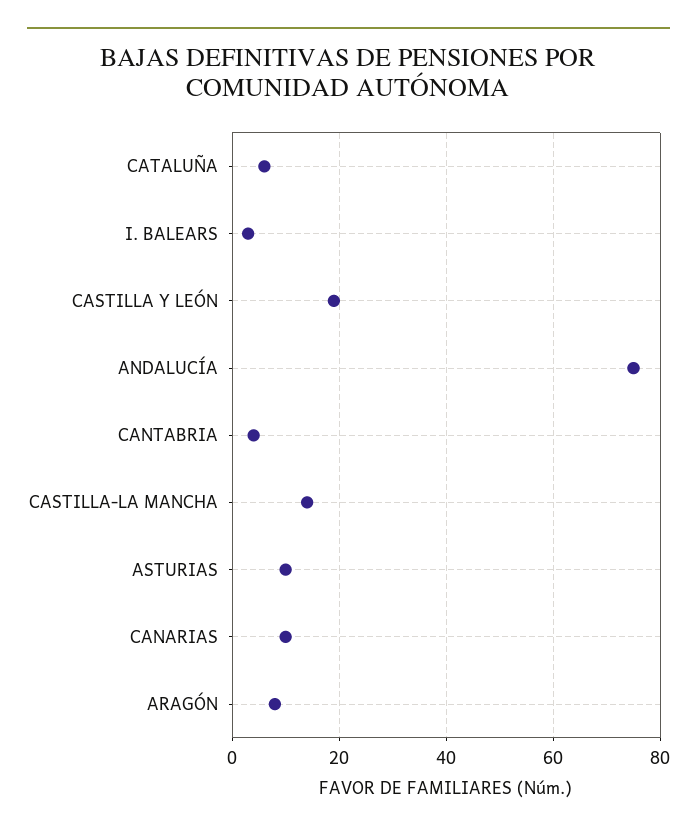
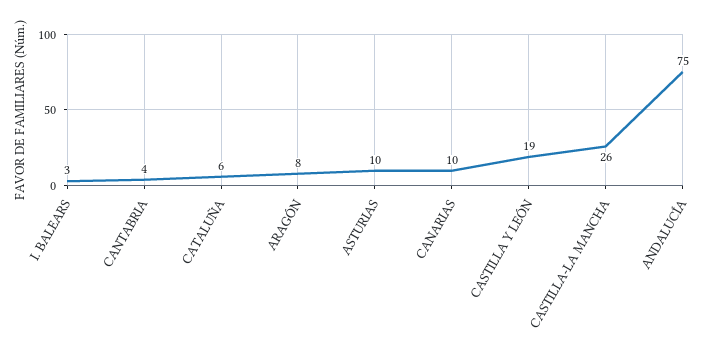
CASTILLA-LA MANCHA: 15 -> 26

